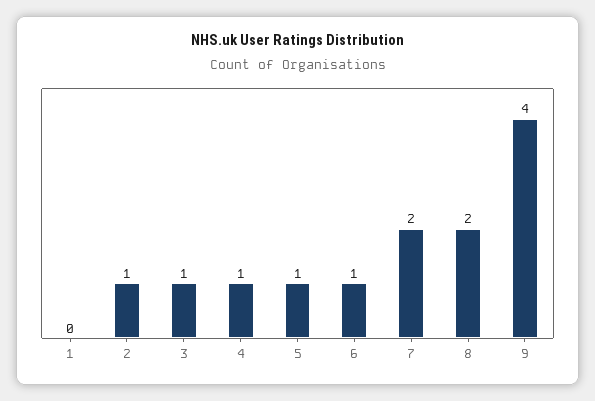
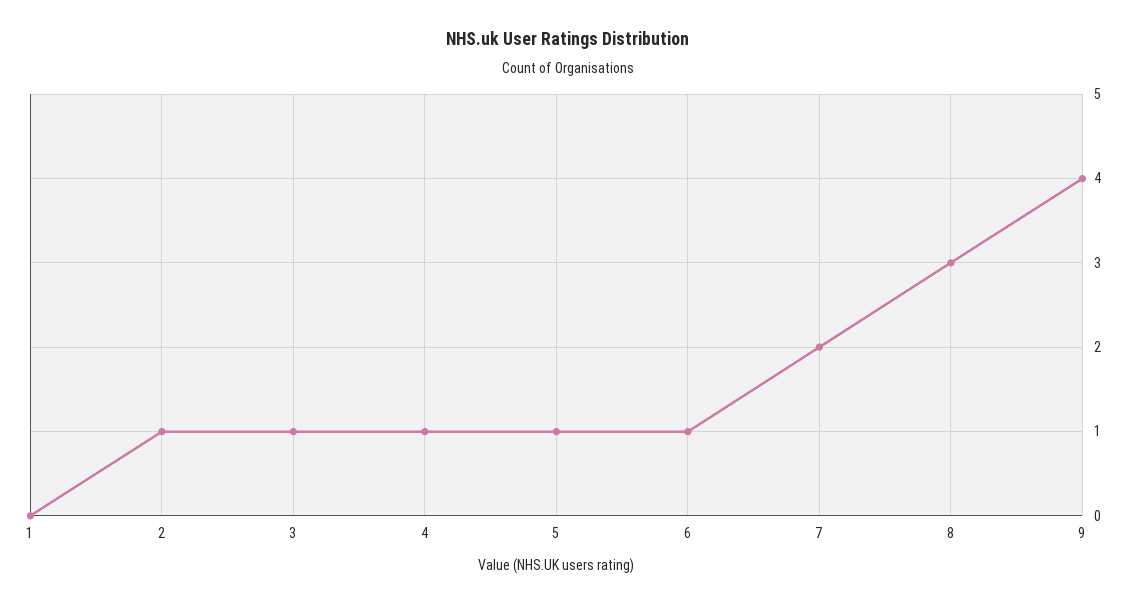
8: 2 -> 3

